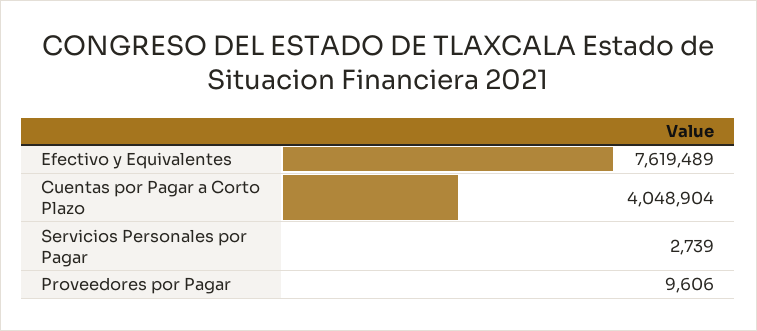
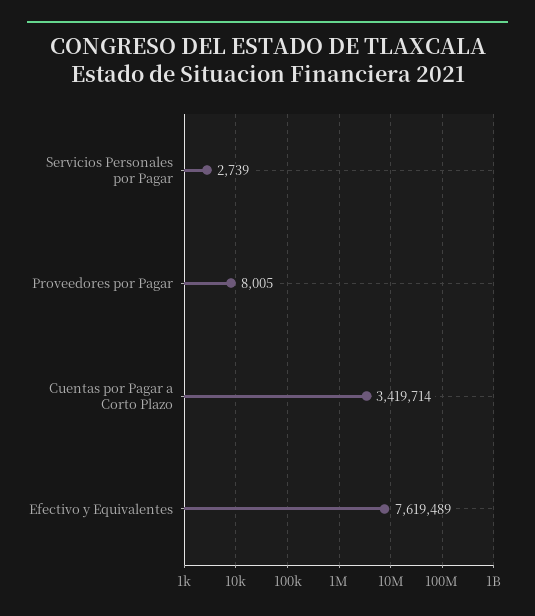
Cuentas por Pagar a Corto Plazo: 4048904 -> 3419714
Proveedores por Pagar: 9606 -> 8005

